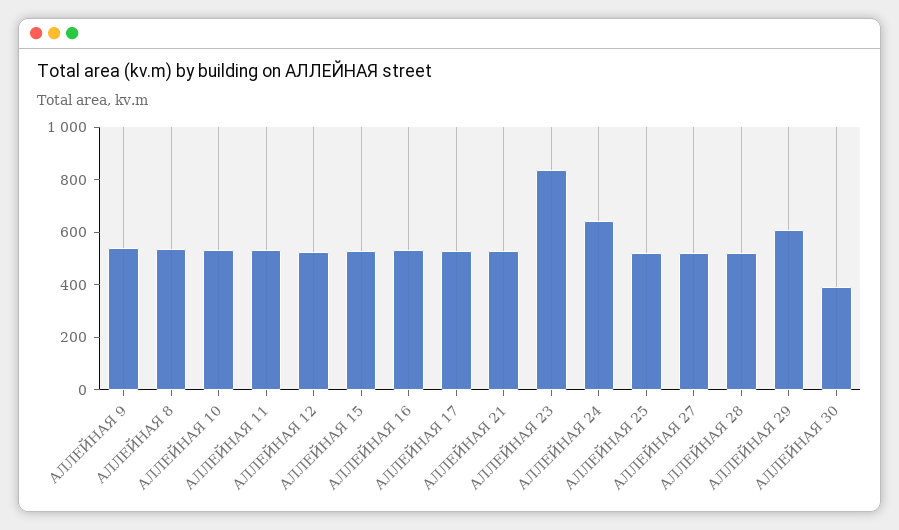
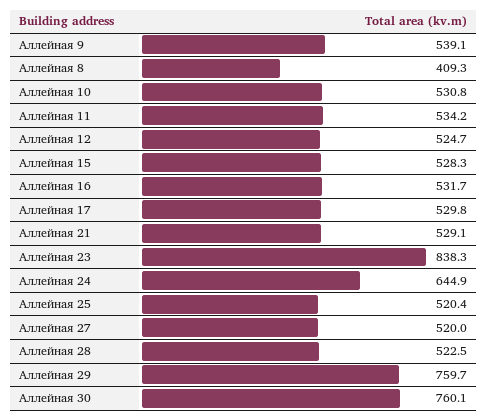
АЛЛЕЙНАЯ 8: 550 -> 409.3
АЛЛЕЙНАЯ 29: 600 -> 759.7
АЛЛЕЙНАЯ 30: 400 -> 760.1

